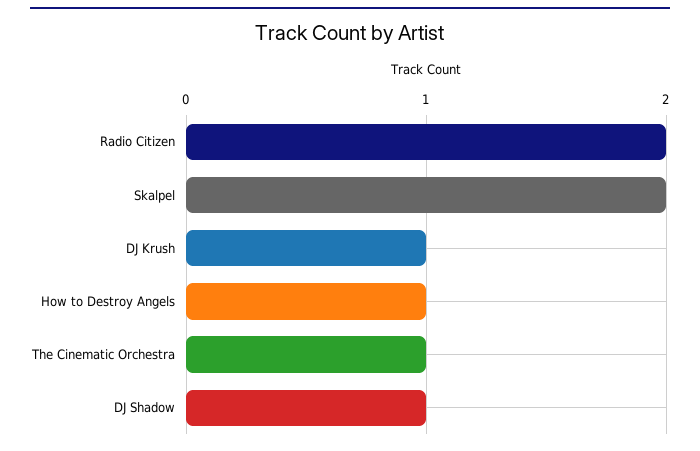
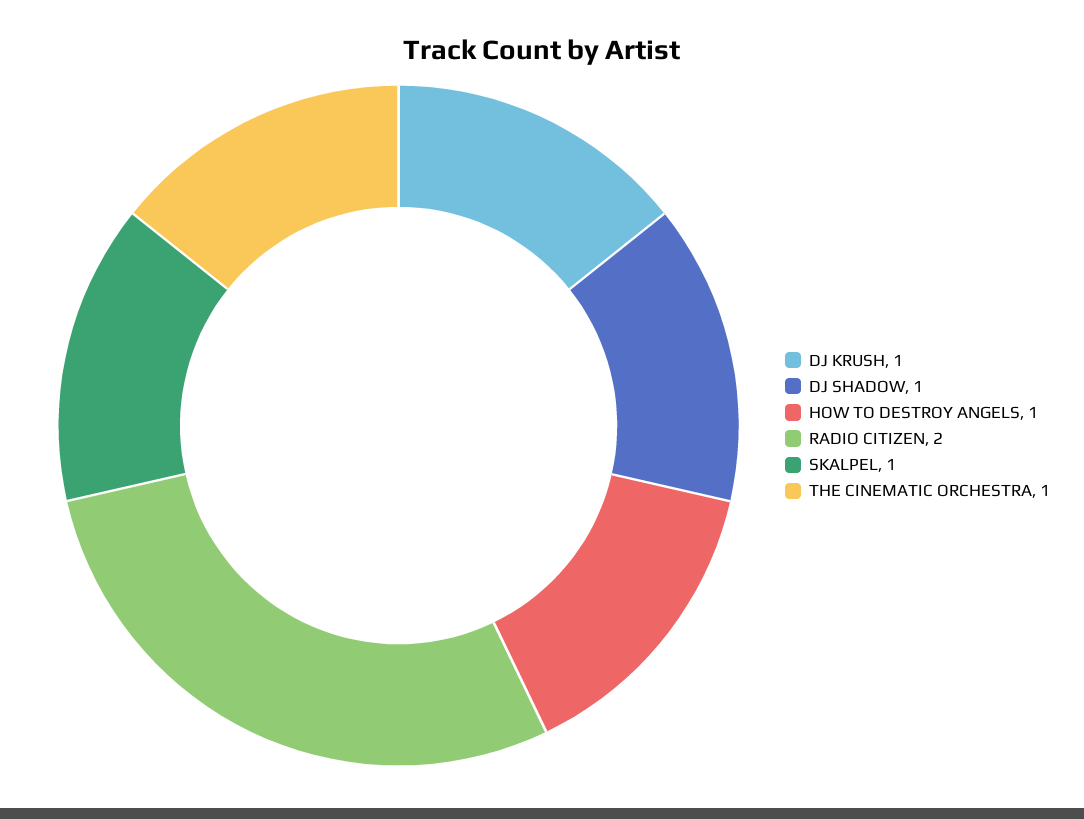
Skalpel: 2 -> 1

